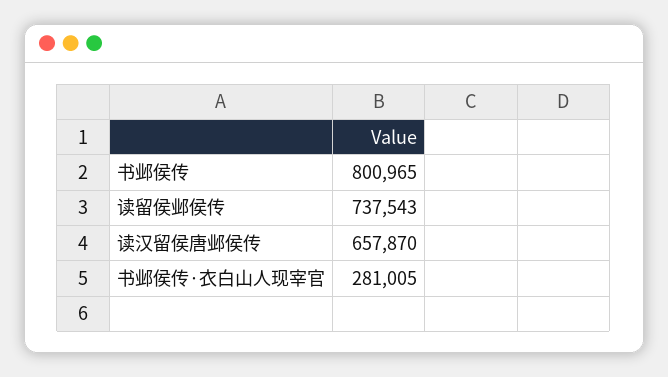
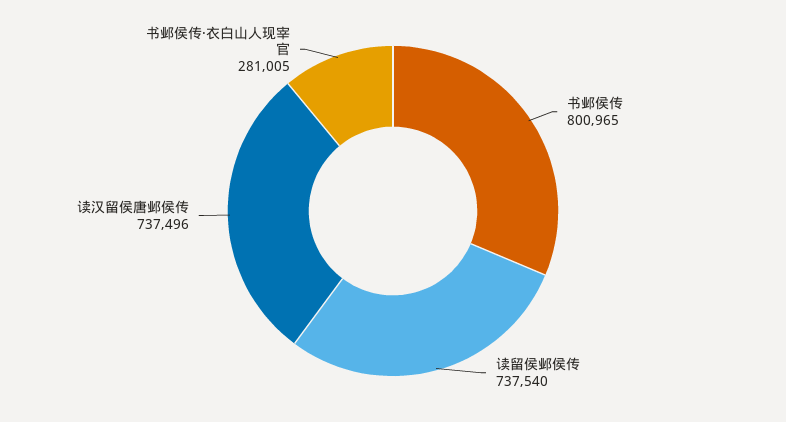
读留侯邺侯传: 737543 -> 737540
读汉留侯唐邺侯传: 657870 -> 737496

